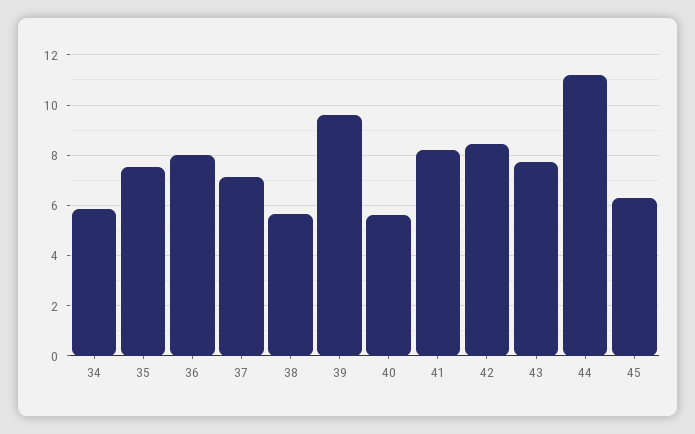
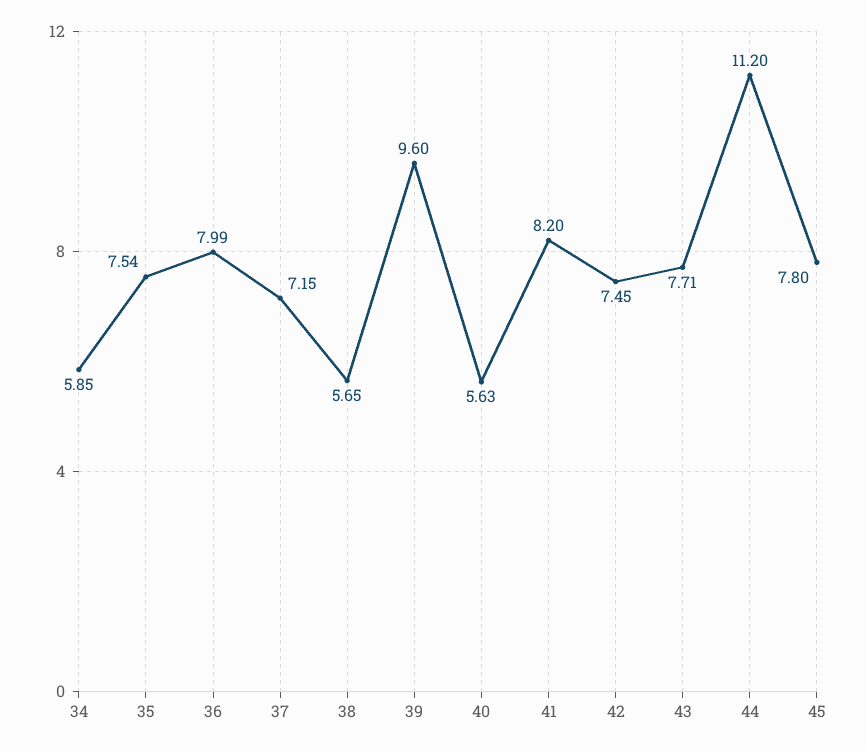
42: 8.5 -> 7.45
45: 6.25 -> 7.8

